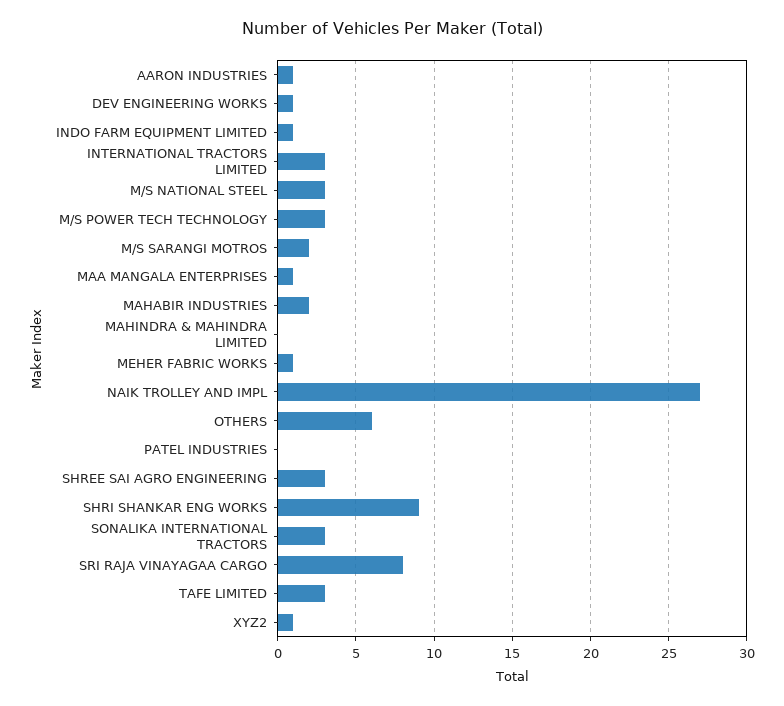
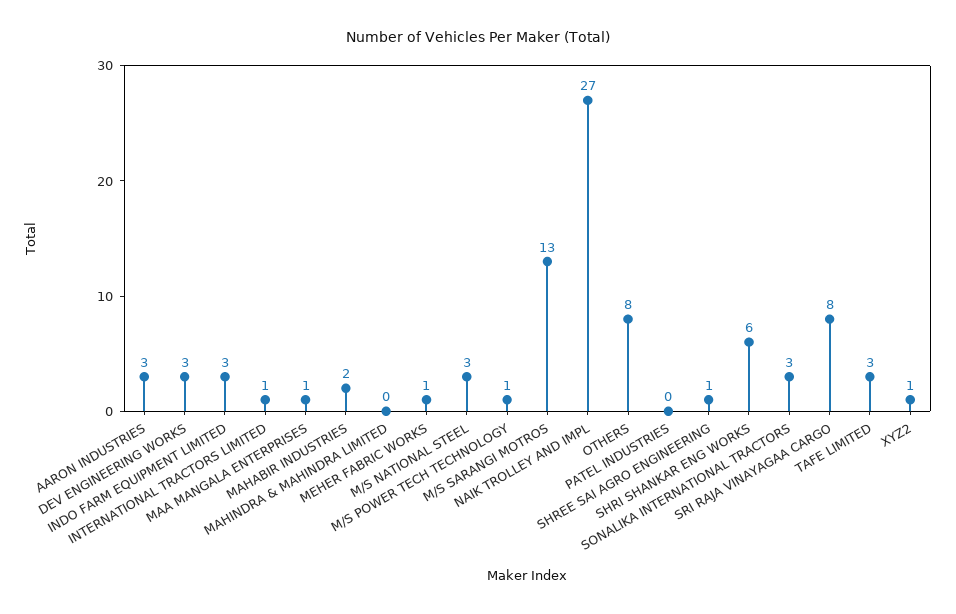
AARON INDUSTRIES: 1 -> 3
DEV ENGINEERING WORKS: 1 -> 3
INDO FARM EQUIPMENT LIMITED: 1 -> 3
INTERNATIONAL TRACTORS LIMITED: 3 -> 1
M/S POWER TECH TECHNOLOGY: 3 -> 1
M/S SARANGI MOTROS: 2 -> 13
OTHERS: 6 -> 8
SHREE SAI AGRO ENGINEERING: 3 -> 1
SHRI SHANKAR ENG WORKS: 9 -> 6

